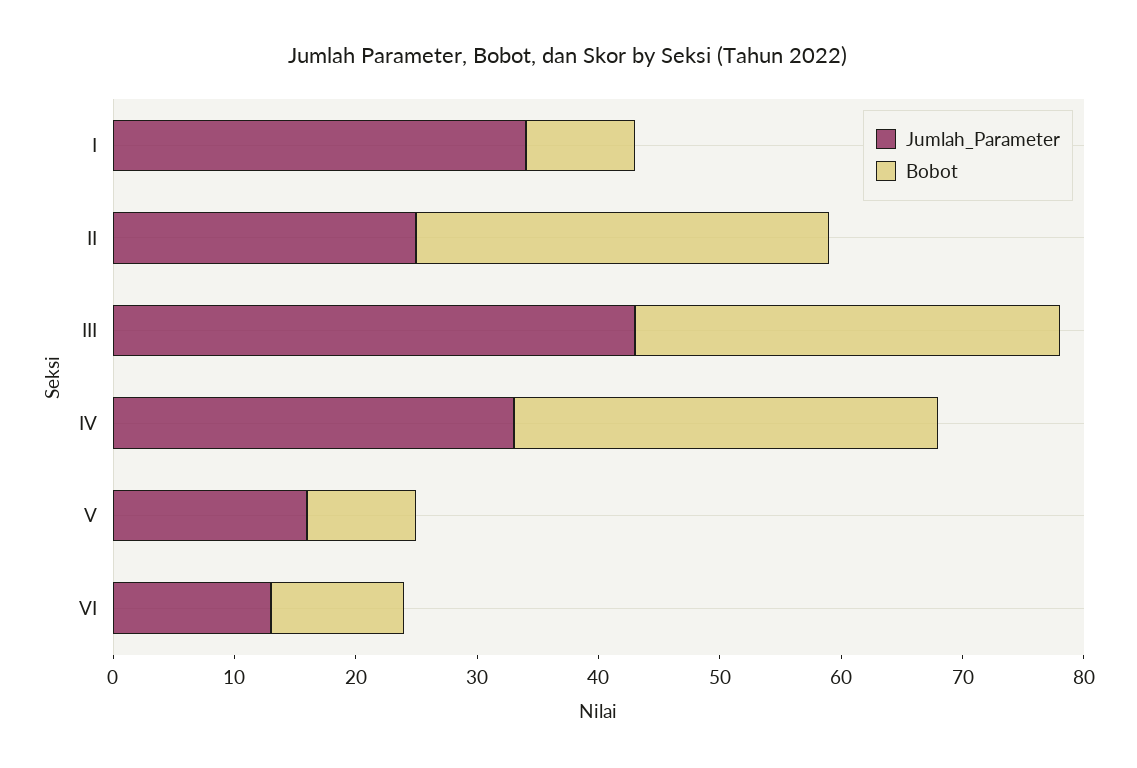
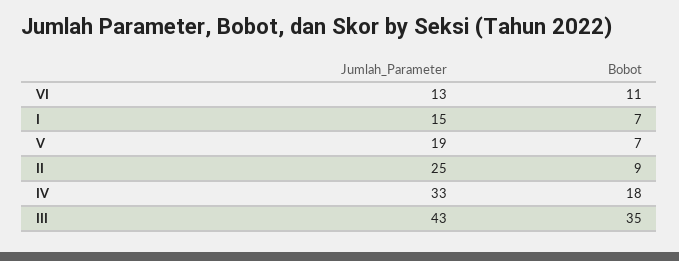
Jumlah_Parameter, I: 34 -> 15
Bobot, I: 9 -> 7
Bobot, II: 34 -> 9
Bobot, IV: 35 -> 18
Jumlah_Parameter, V: 16 -> 19
Bobot, V: 9 -> 7

